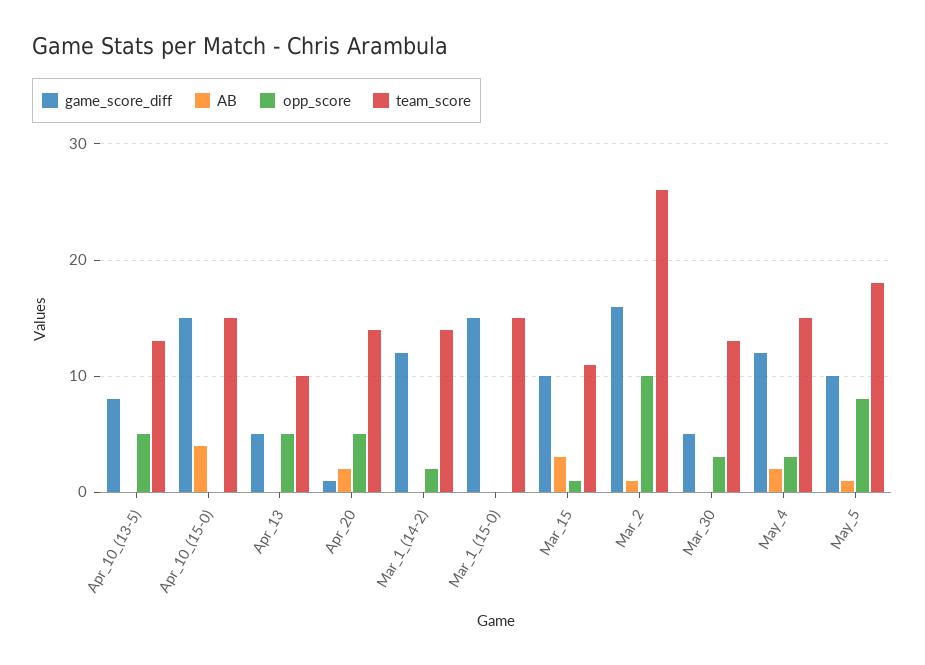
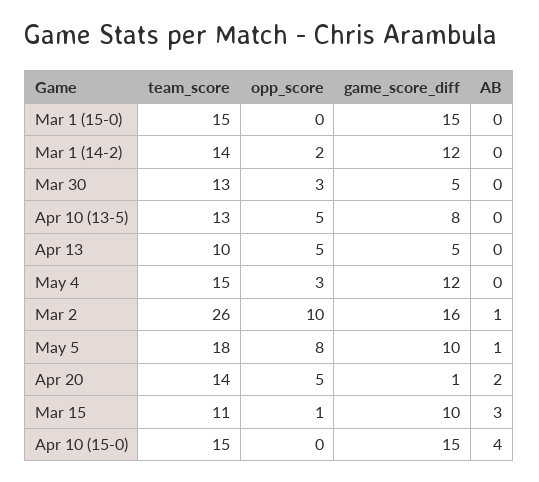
AB, May_4: 2 -> 0

